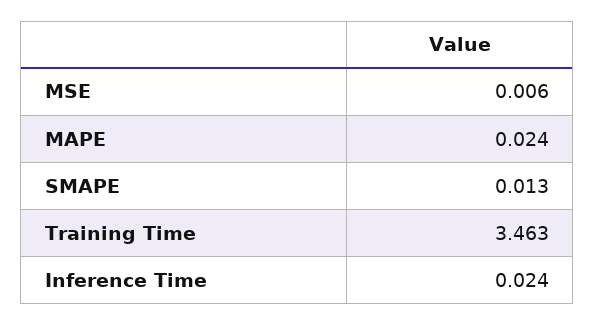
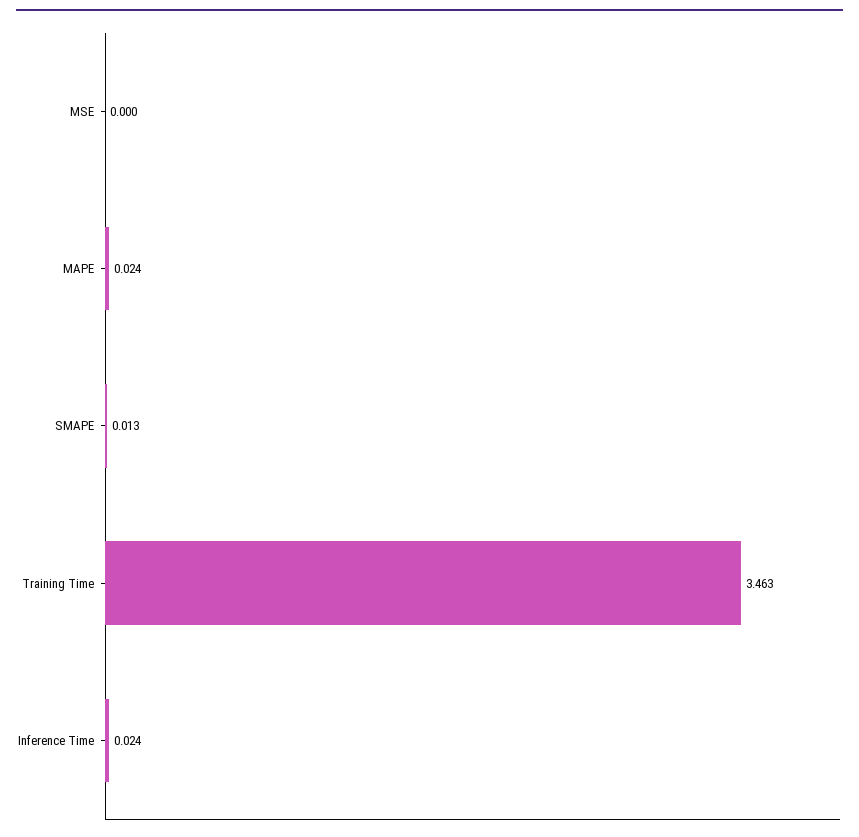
MSE: 0.006 -> 0

